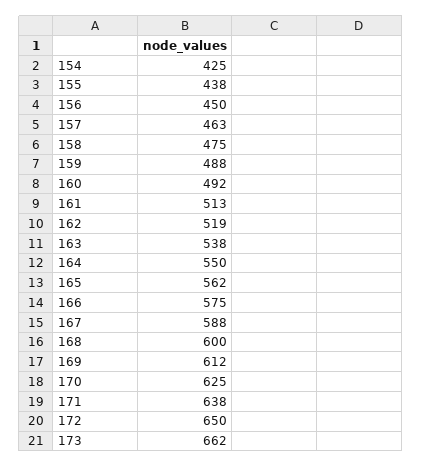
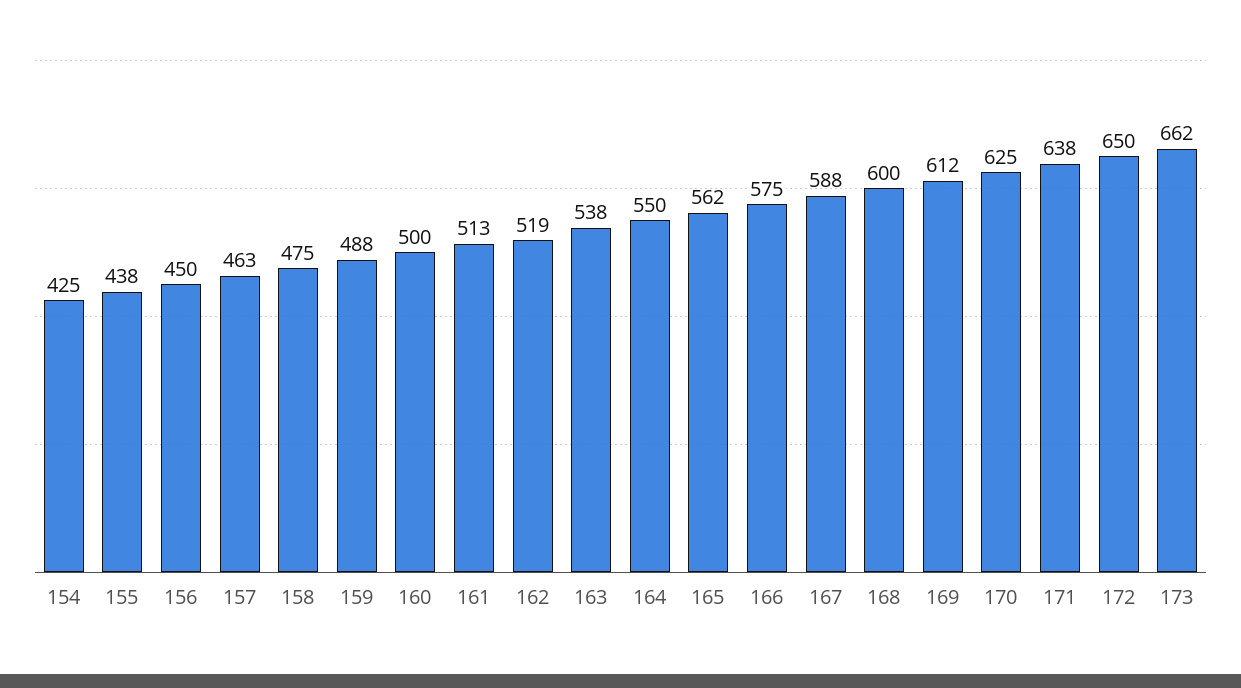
160: 492 -> 500

